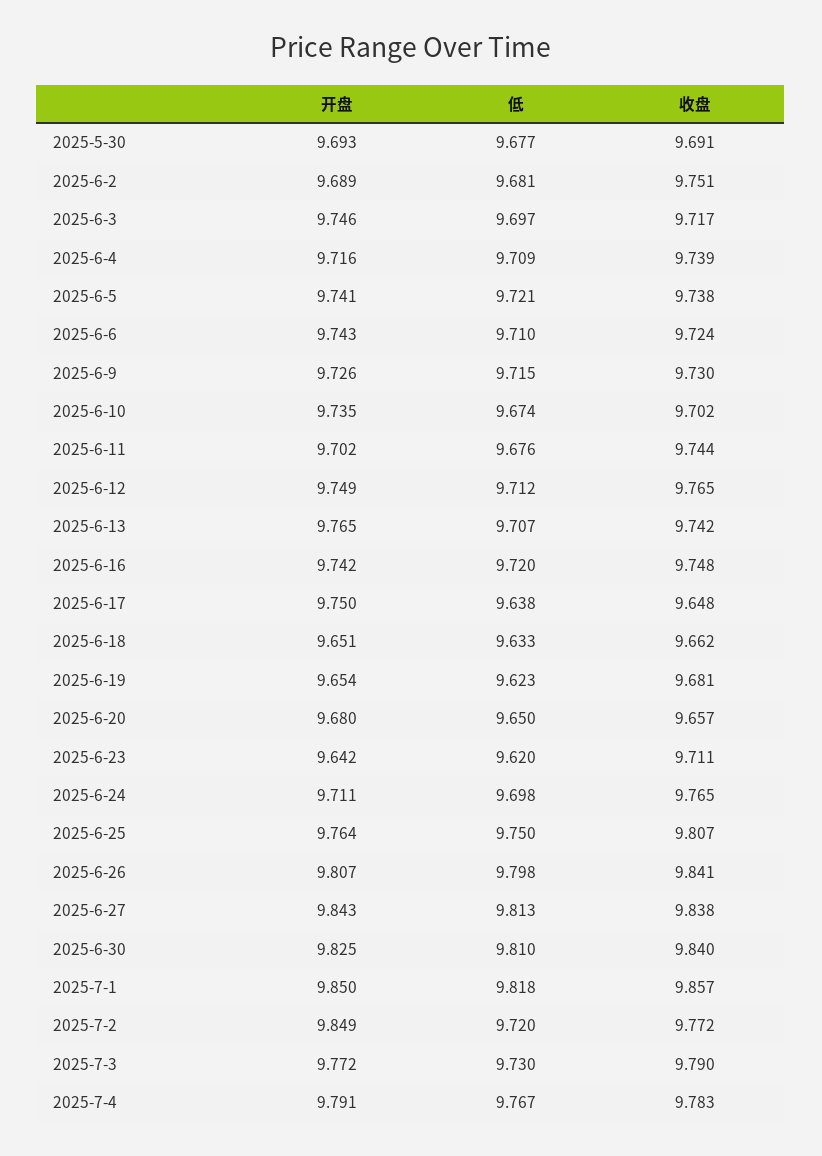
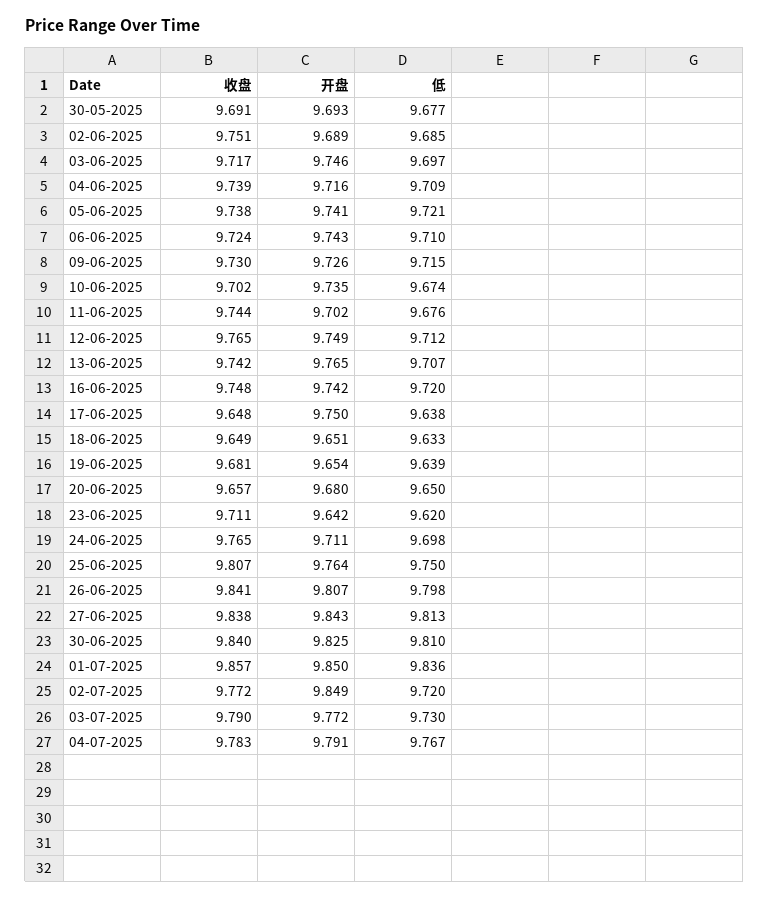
低, 2025-6-2: 9.681 -> 9.685
收盘, 2025-6-18: 9.662 -> 9.649
低, 2025-6-19: 9.623 -> 9.639
低, 2025-7-1: 9.818 -> 9.836

